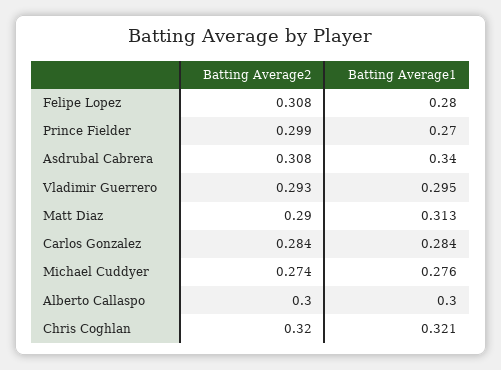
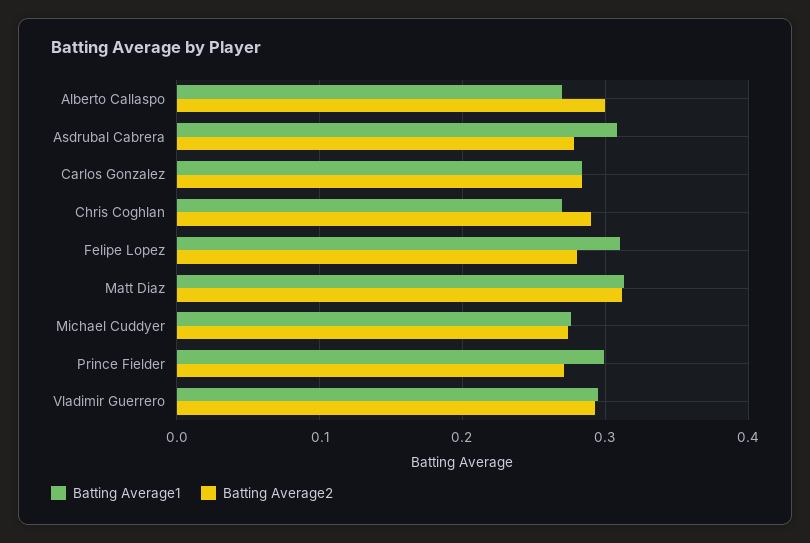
Batting Average2, Felipe Lopez: 0.308 -> 0.28
Batting Average1, Felipe Lopez: 0.28 -> 0.31
Batting Average2, Prince Fielder: 0.299 -> 0.27
Batting Average1, Prince Fielder: 0.27 -> 0.3
Batting Average2, Asdrubal Cabrera: 0.308 -> 0.28
Batting Average1, Asdrubal Cabrera: 0.34 -> 0.31
Batting Average2, Matt Diaz: 0.29 -> 0.31
Batting Average1, Alberto Callaspo: 0.3 -> 0.27
Batting Average2, Chris Coghlan: 0.32 -> 0.29
Batting Average1, Chris Coghlan: 0.321 -> 0.27

